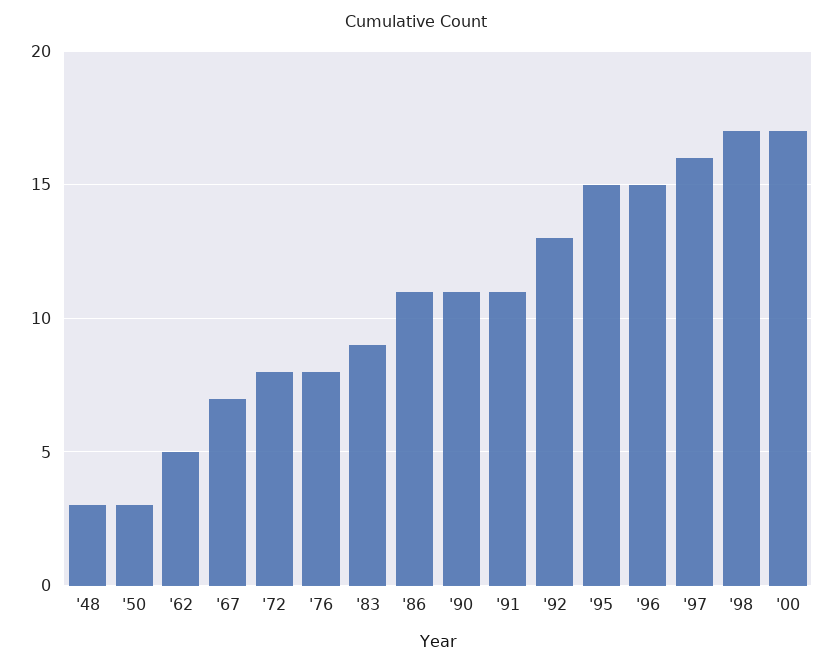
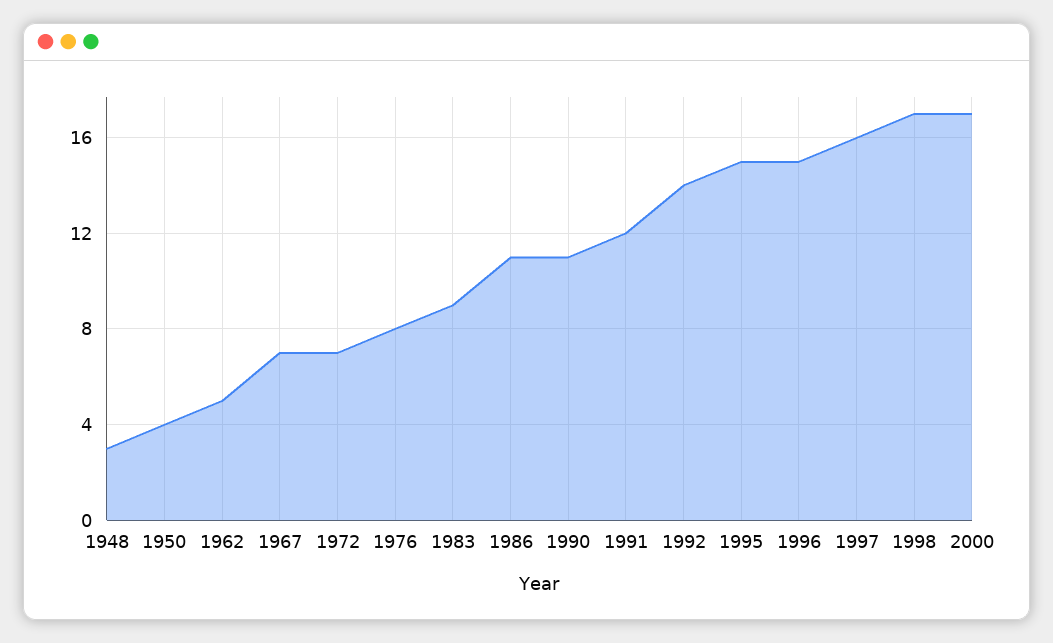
'50: 3 -> 4
'72: 8 -> 7
'91: 11 -> 12
'92: 13 -> 14

